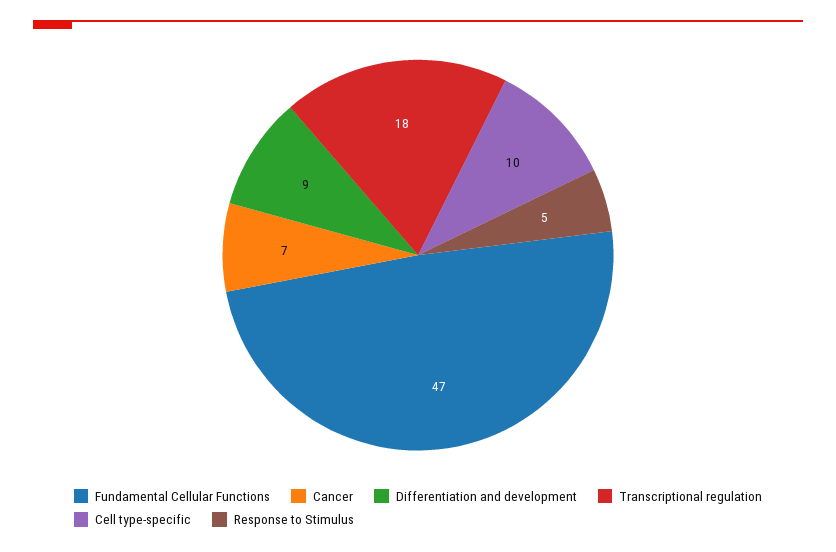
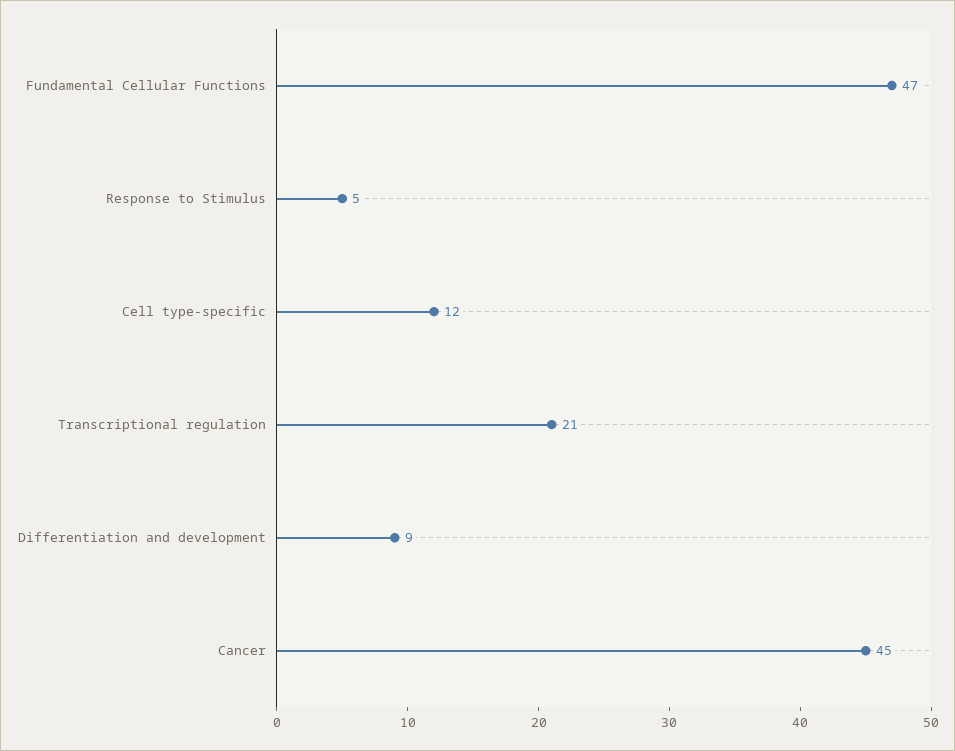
Cancer: 7 -> 45
Transcriptional regulation: 18 -> 21
Cell type-specific: 10 -> 12

